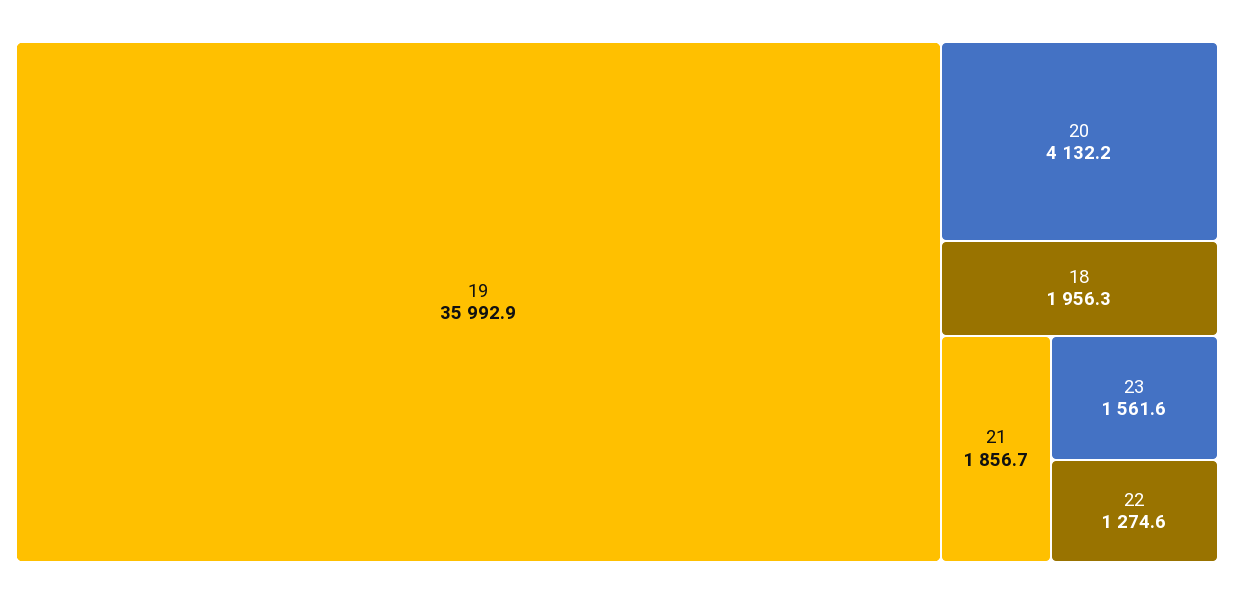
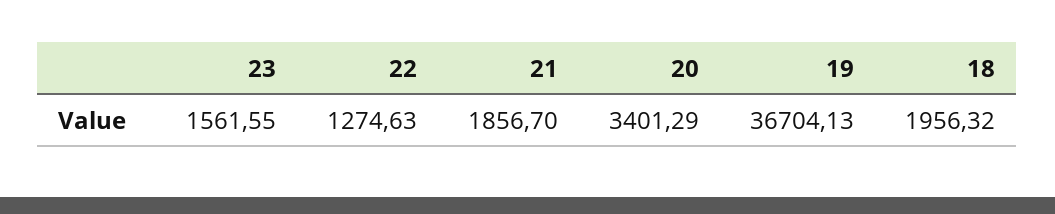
19: 35992.9 -> 36704.13
20: 4132.2 -> 3401.29

